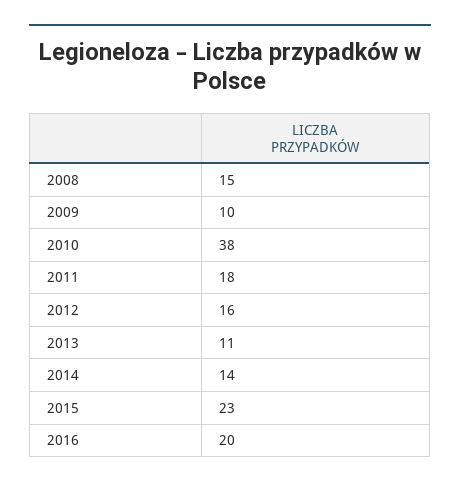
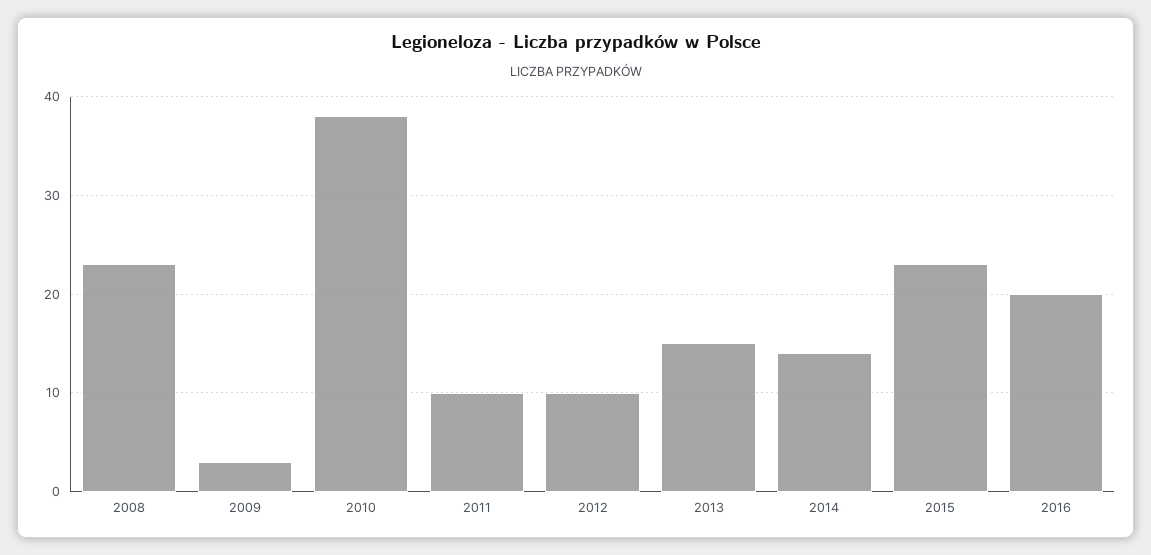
2008: 15 -> 23
2009: 10 -> 3
2011: 18 -> 10
2012: 16 -> 10
2013: 11 -> 15

